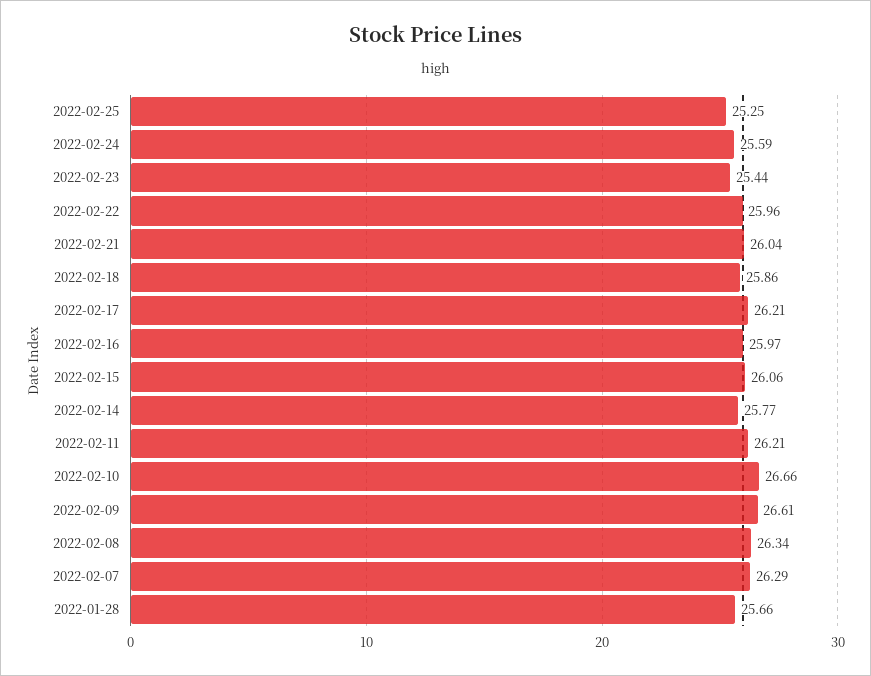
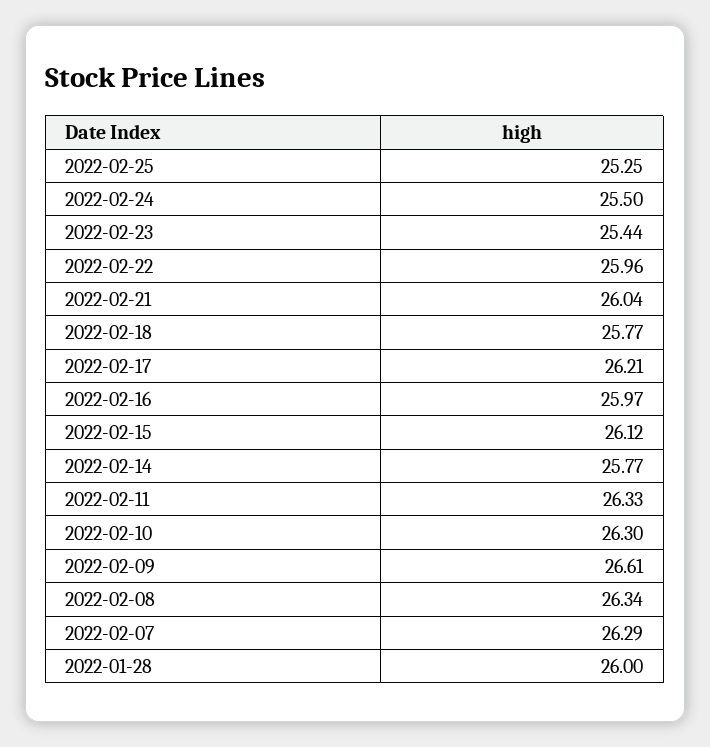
2022-02-24: 25.59 -> 25.5
2022-02-18: 25.86 -> 25.77
2022-02-15: 26.06 -> 26.12
2022-02-11: 26.21 -> 26.33
2022-02-10: 26.66 -> 26.3
2022-01-28: 25.66 -> 26

